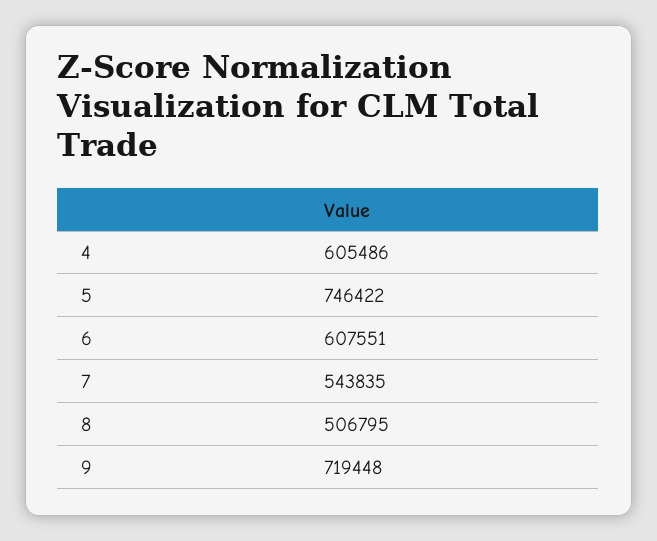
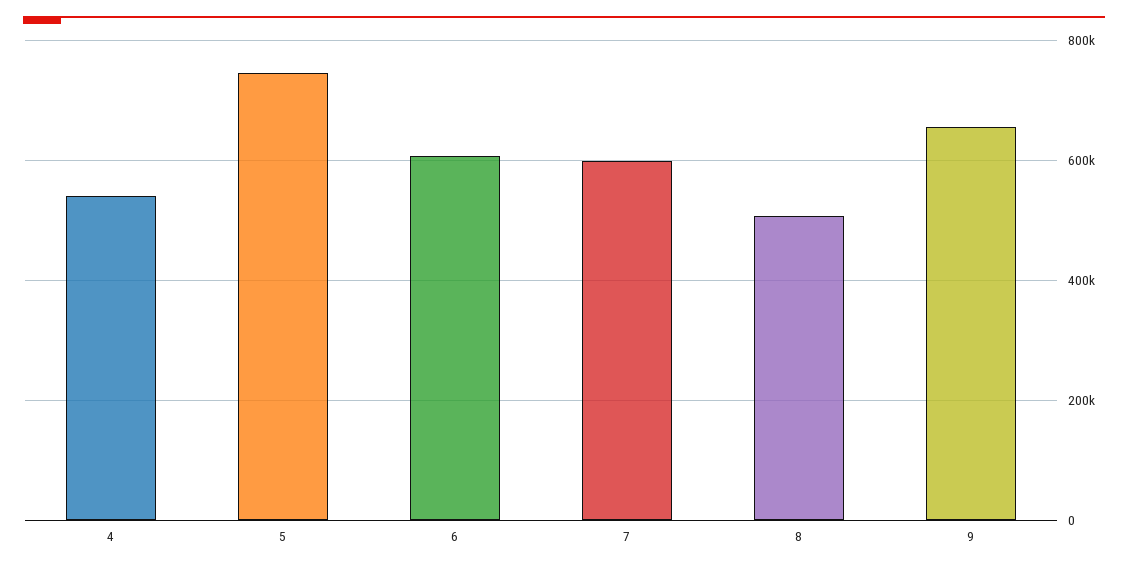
4: 605486 -> 540000
7: 543835 -> 600000
9: 719448 -> 660000

